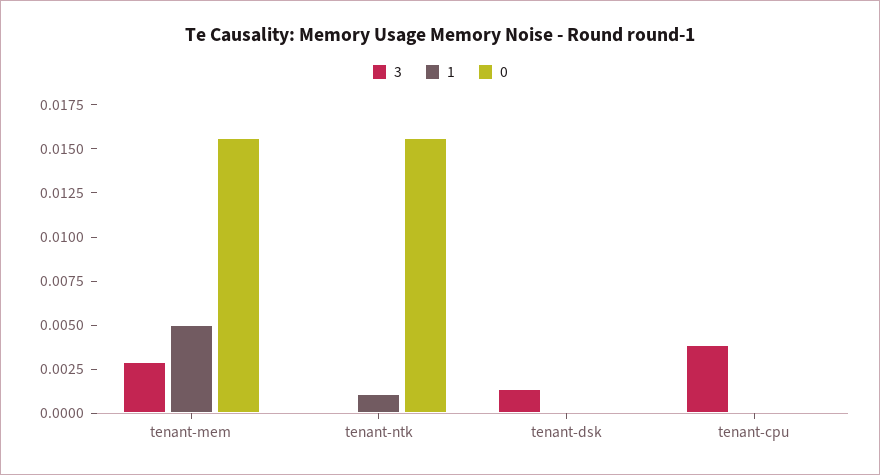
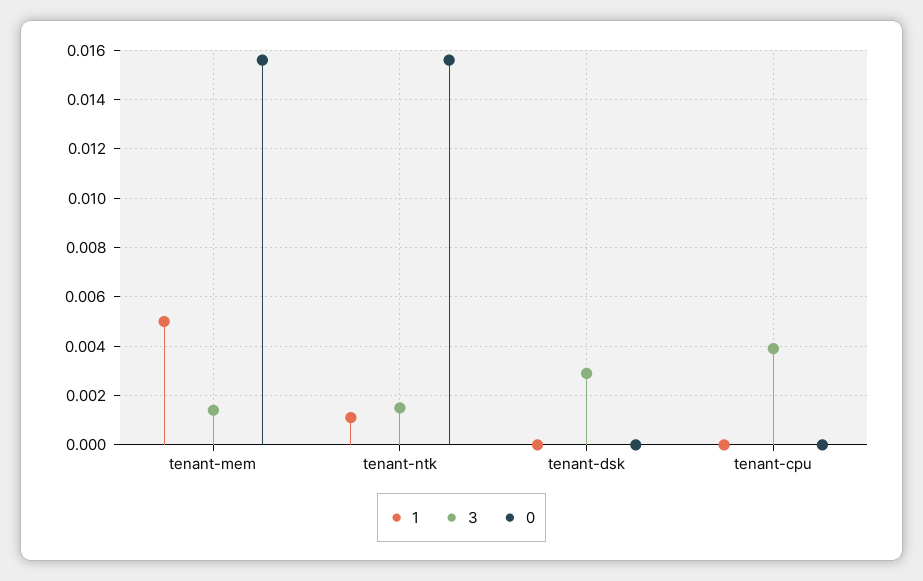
3, tenant-mem: 0.003 -> 0.0015
3, tenant-ntk: 0 -> 0.0015
3, tenant-dsk: 0.0015 -> 0.003

